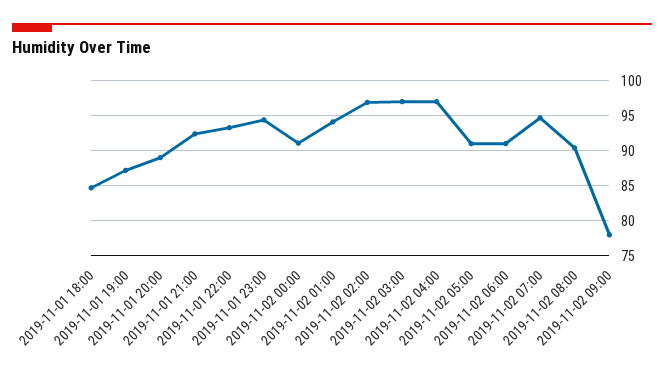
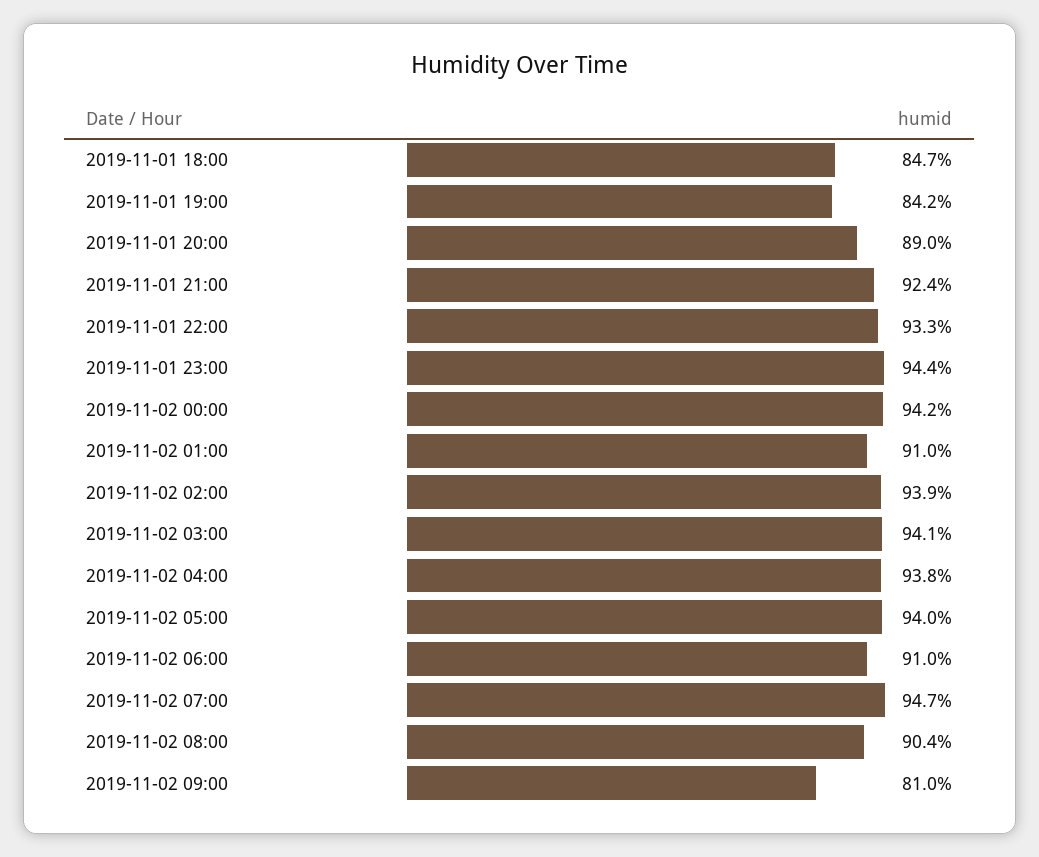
2019-11-01 19:00: 87 -> 84.2
2019-11-02 00:00: 91 -> 94.2
2019-11-02 01:00: 94 -> 91
2019-11-02 02:00: 97 -> 93.9
2019-11-02 03:00: 97 -> 94.1
2019-11-02 04:00: 97 -> 93.8
2019-11-02 05:00: 91 -> 94
2019-11-02 09:00: 78 -> 81

